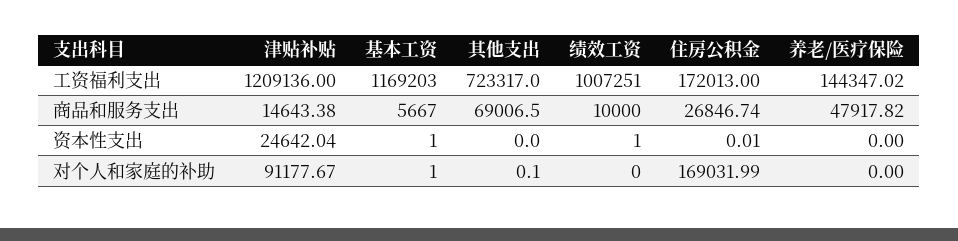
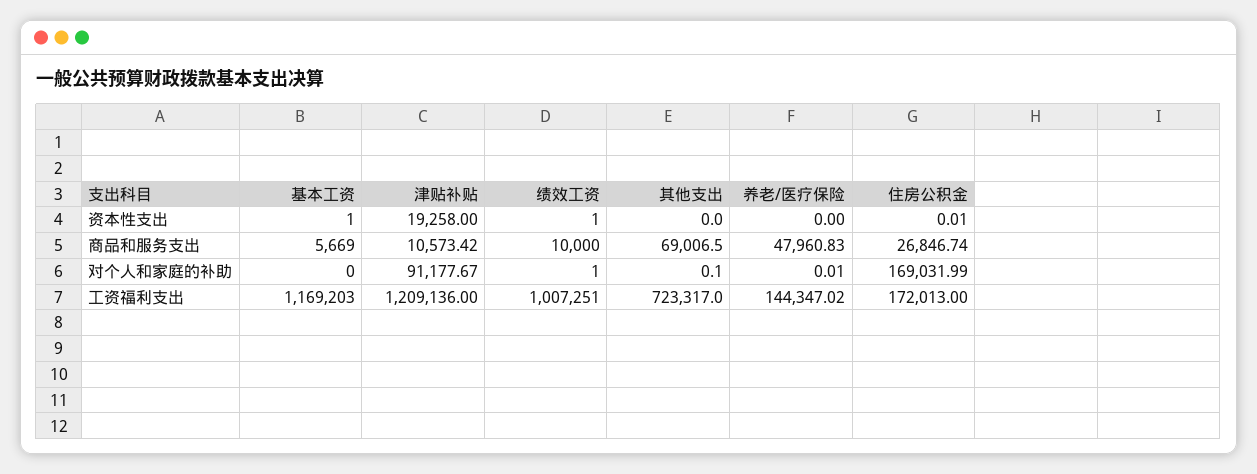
津贴补贴, 商品和服务支出: 14643.38 -> 10573.42
基本工资, 商品和服务支出: 5667 -> 5669
养老/医疗保险, 商品和服务支出: 47917.82 -> 47960.83
津贴补贴, 资本性支出: 24642.04 -> 19258
基本工资, 对个人和家庭的补助: 1 -> 0
绩效工资, 对个人和家庭的补助: 0 -> 1
养老/医疗保险, 对个人和家庭的补助: 0 -> 0.01

